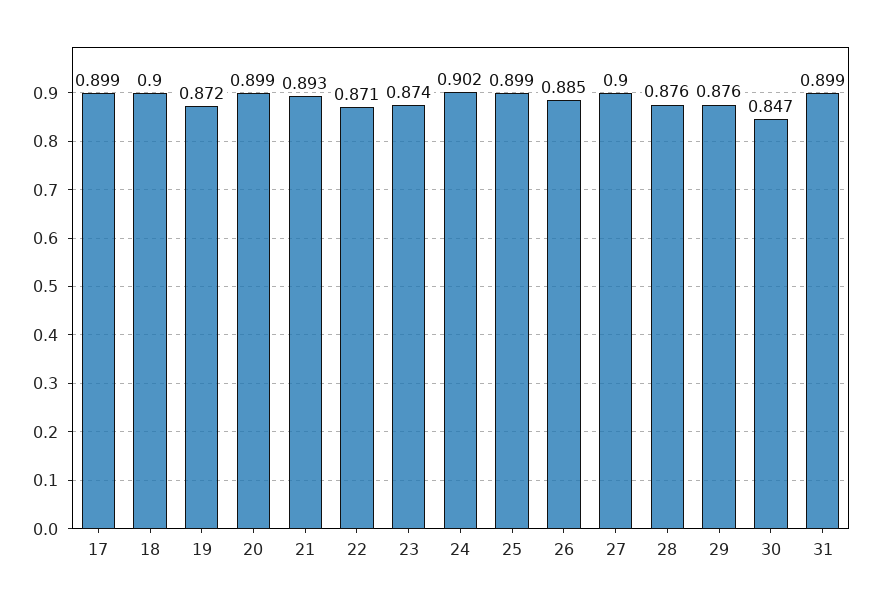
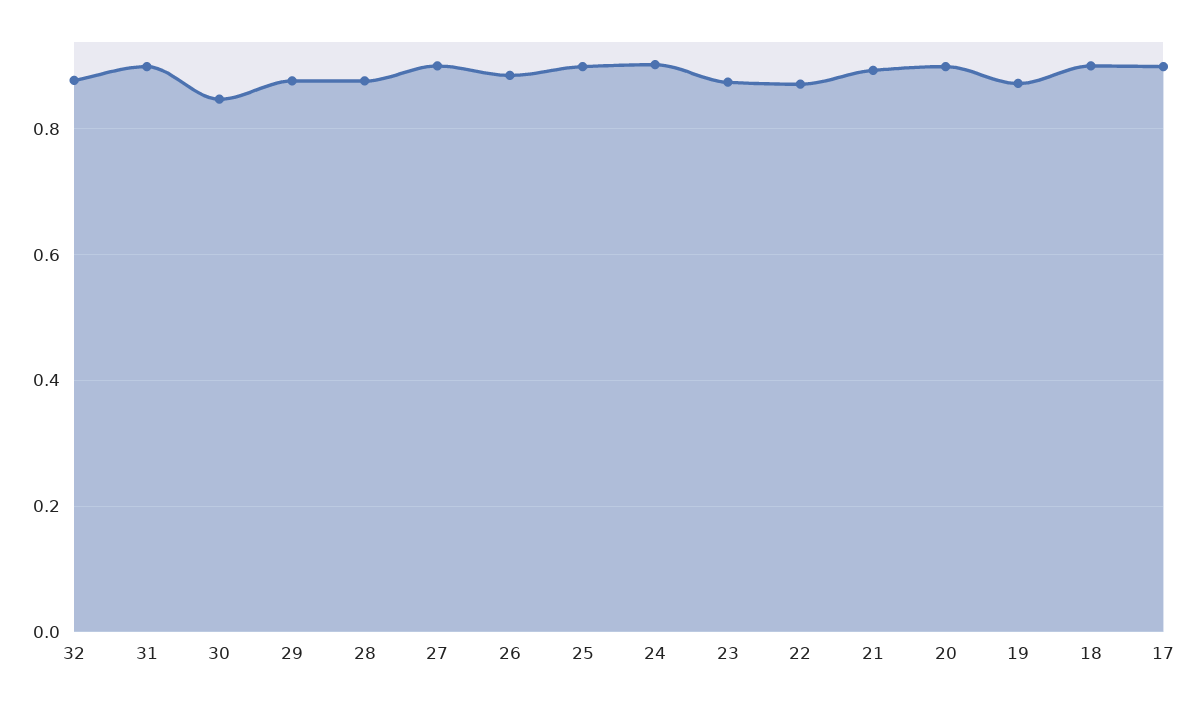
32: none -> 0.88

